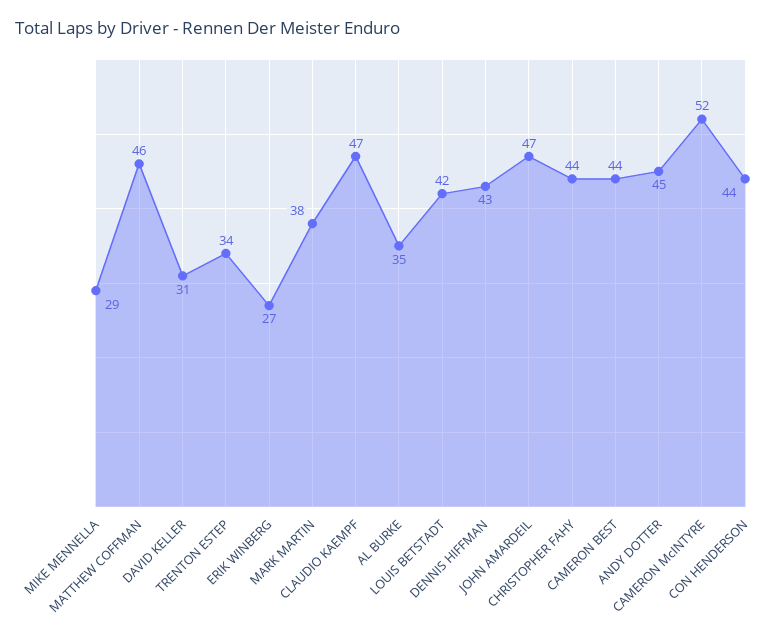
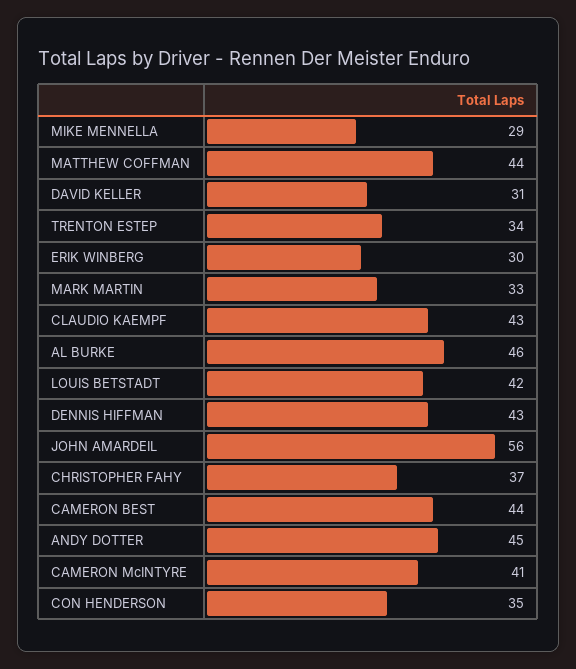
MATTHEW COFFMAN: 46 -> 44
ERIK WINBERG: 27 -> 30
MARK MARTIN: 38 -> 33
CLAUDIO KAEMPF: 47 -> 43
AL BURKE: 35 -> 46
JOHN AMARDEIL: 47 -> 56
CHRISTOPHER FAHY: 44 -> 37
CAMERON McINTYRE: 52 -> 41
CON HENDERSON: 44 -> 35

